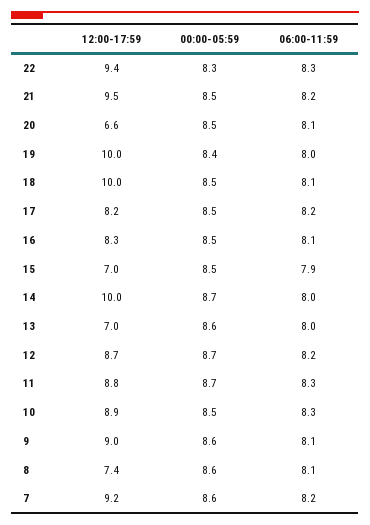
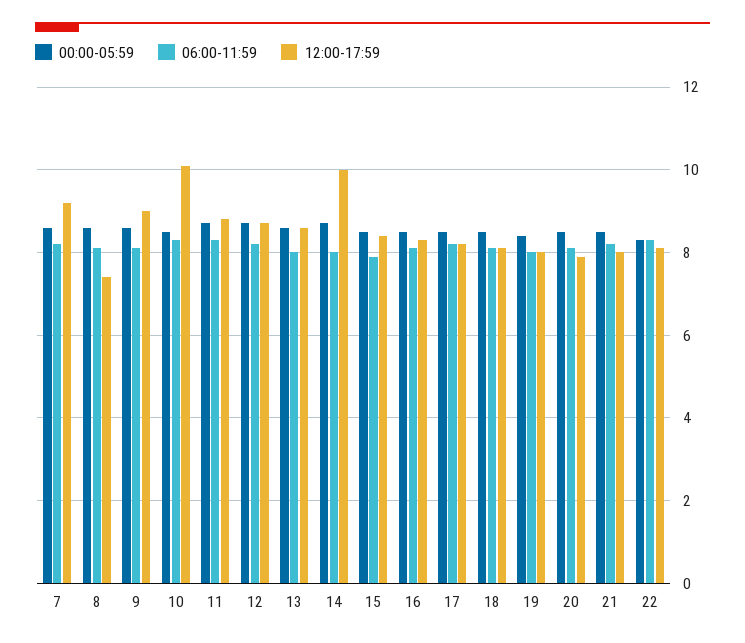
12:00-17:59, 22: 9.4 -> 8
12:00-17:59, 21: 9.5 -> 8
12:00-17:59, 20: 6.6 -> 8
12:00-17:59, 19: 10 -> 8
12:00-17:59, 18: 10 -> 8
12:00-17:59, 15: 7 -> 8.5
12:00-17:59, 13: 7 -> 8.5
12:00-17:59, 10: 8.9 -> 10

